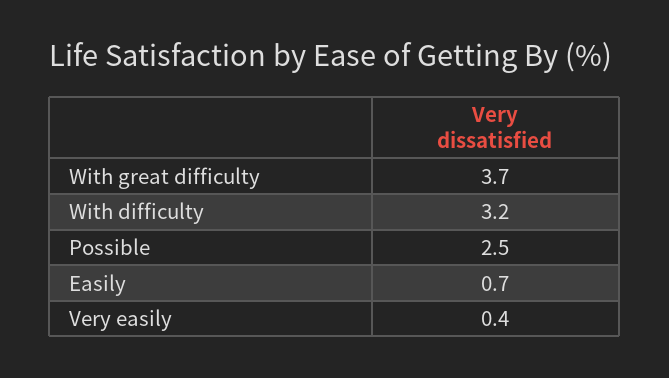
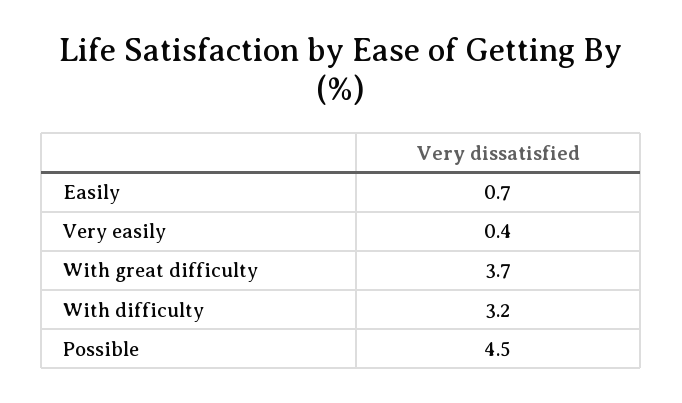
Possible: 2.5 -> 4.5

